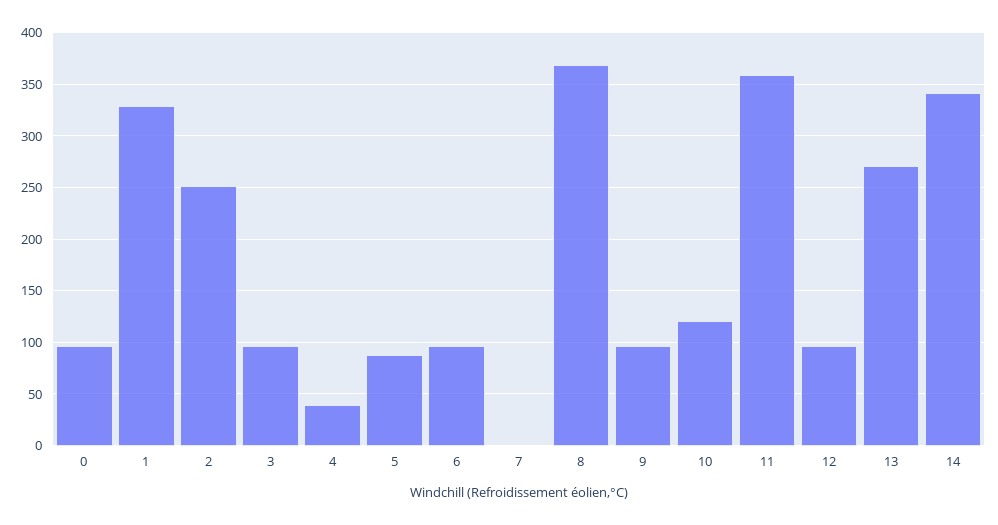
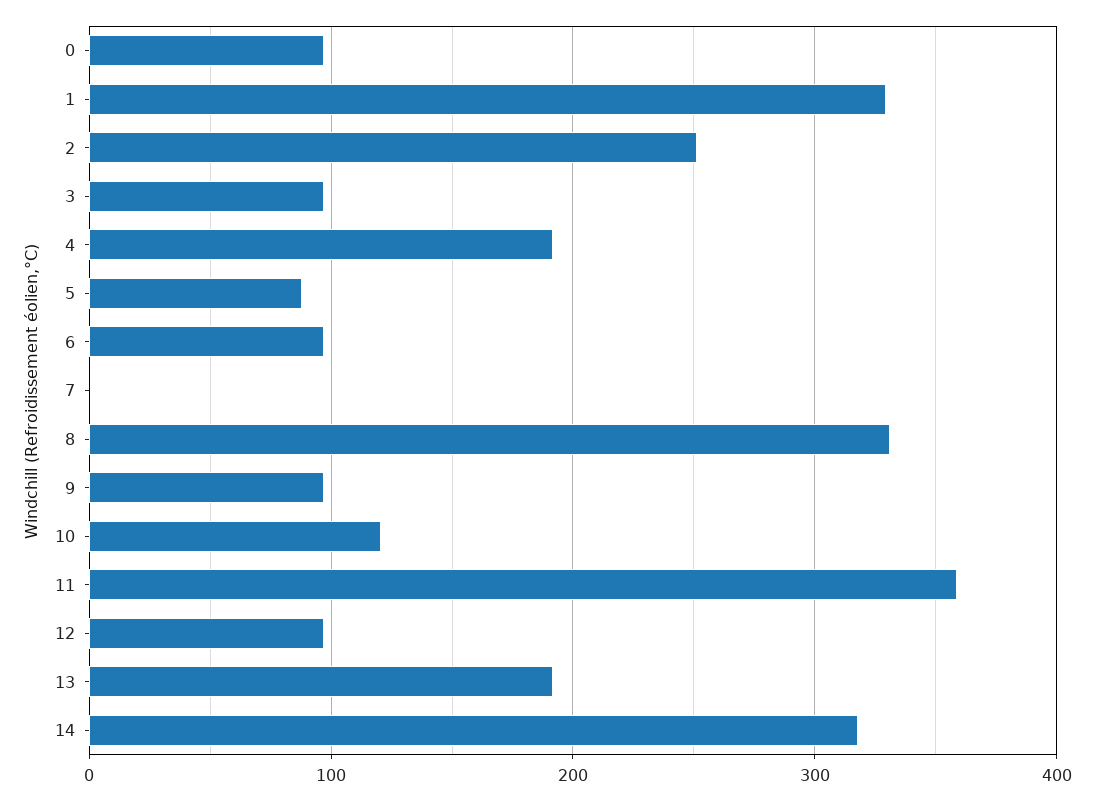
4: 40 -> 190
8: 370 -> 330
13: 270 -> 190
14: 340 -> 320

